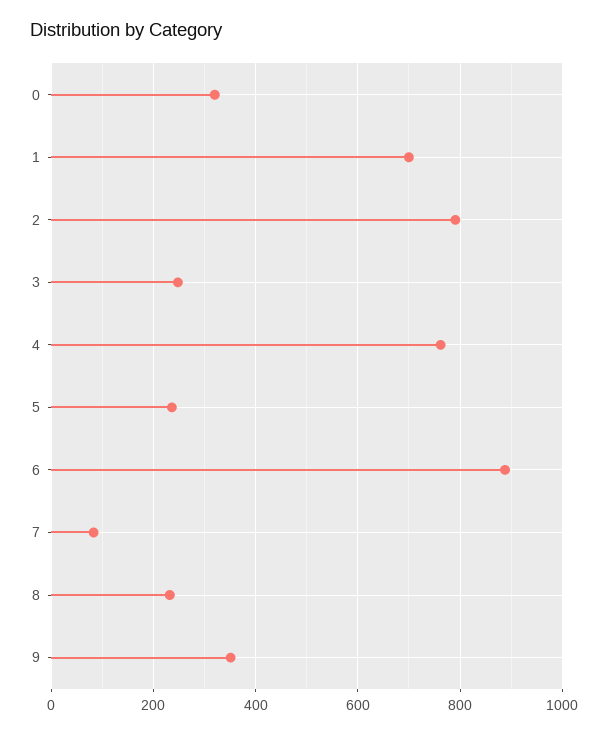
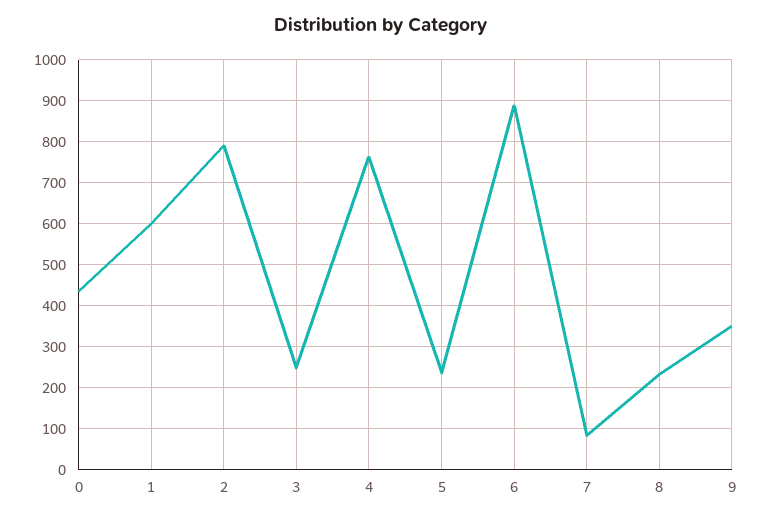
0: 320 -> 440
1: 700 -> 600

